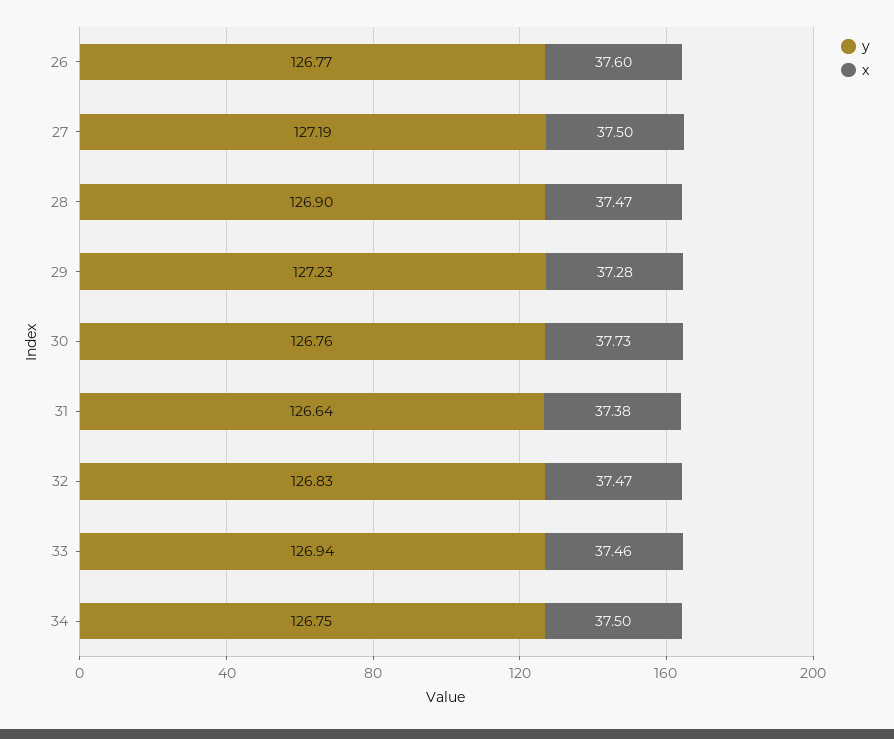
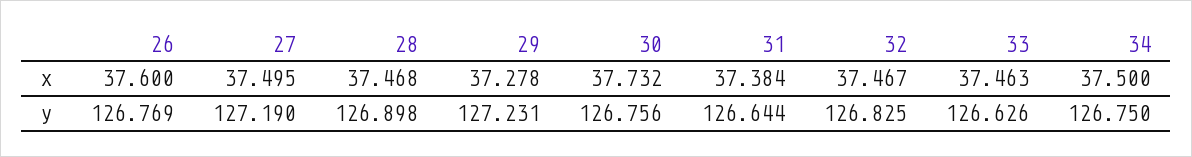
y, 33: 126.94 -> 126.626

